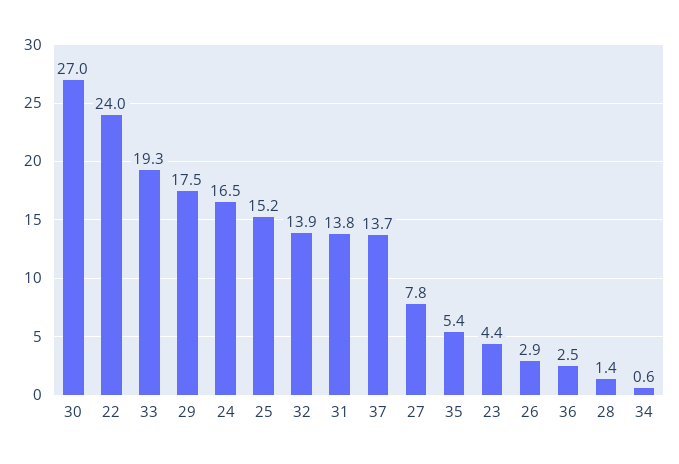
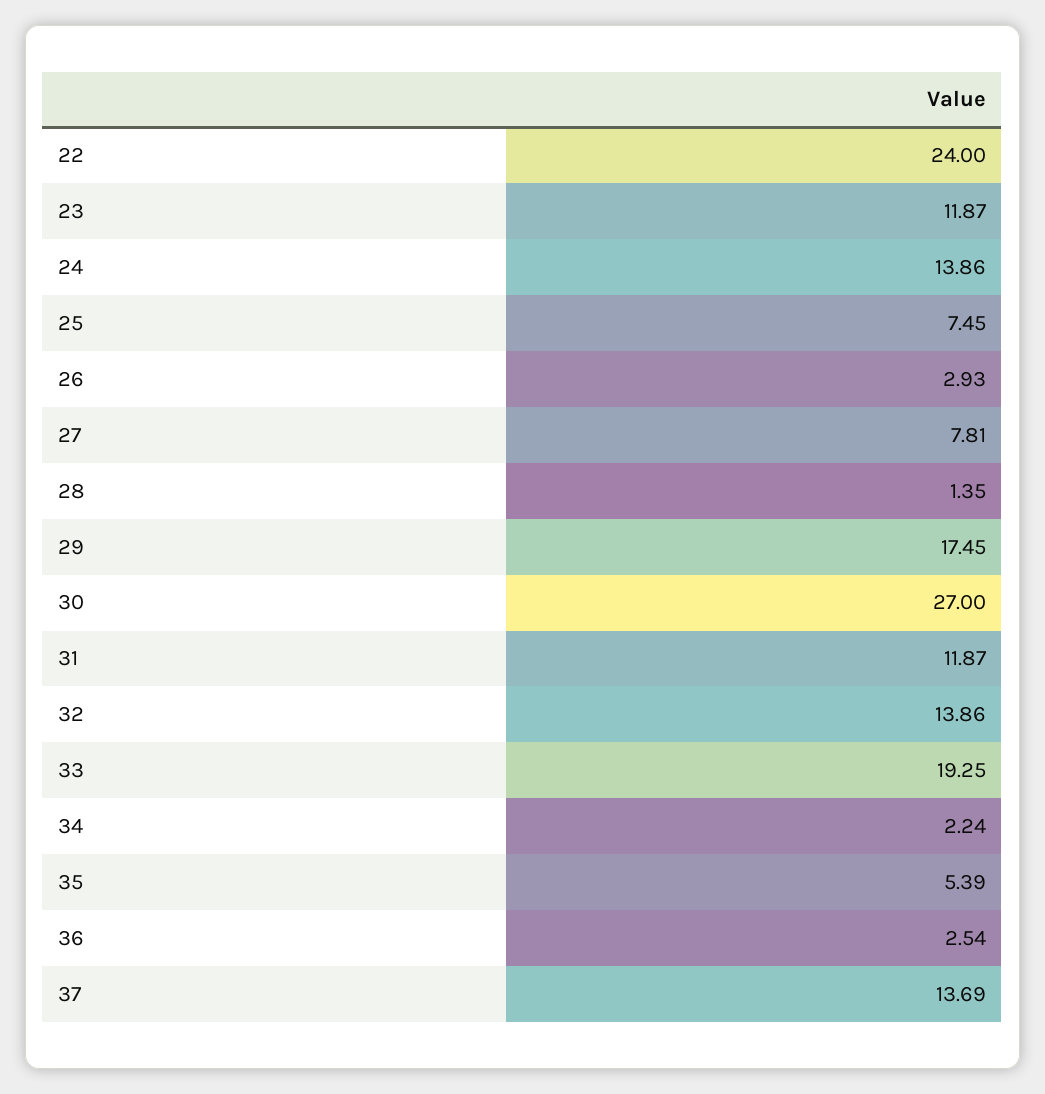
24: 16.5 -> 13.86
25: 15.2 -> 7.45
31: 13.8 -> 11.87
23: 4.4 -> 11.87
34: 0.6 -> 2.24

